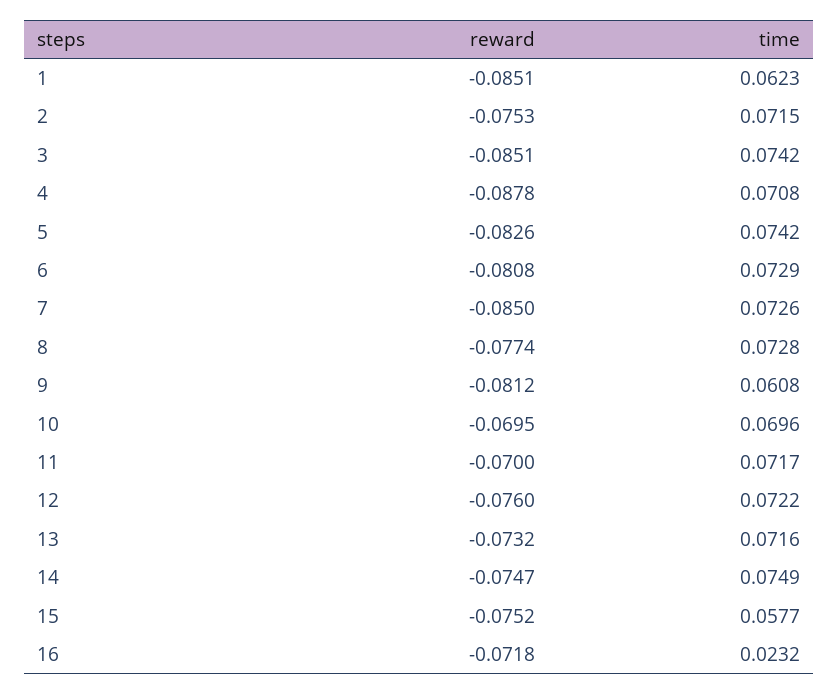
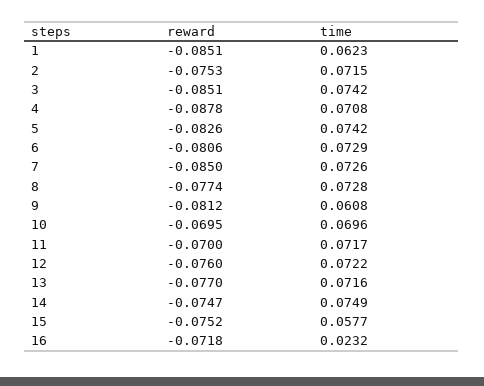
reward, 6: -0.0808 -> -0.0806
reward, 13: -0.0732 -> -0.077

